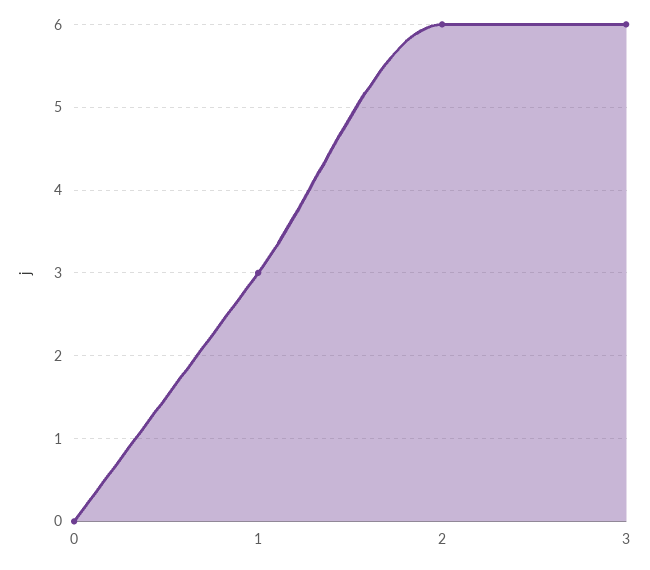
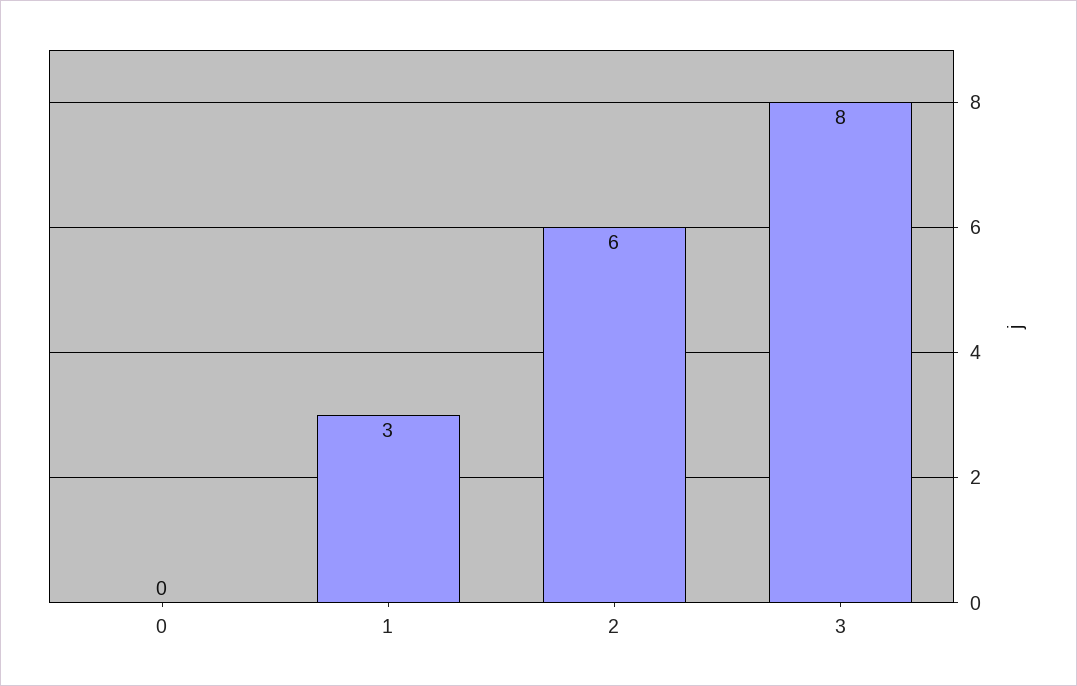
3: 6 -> 8

